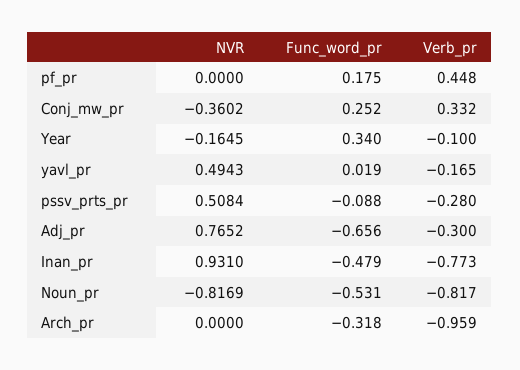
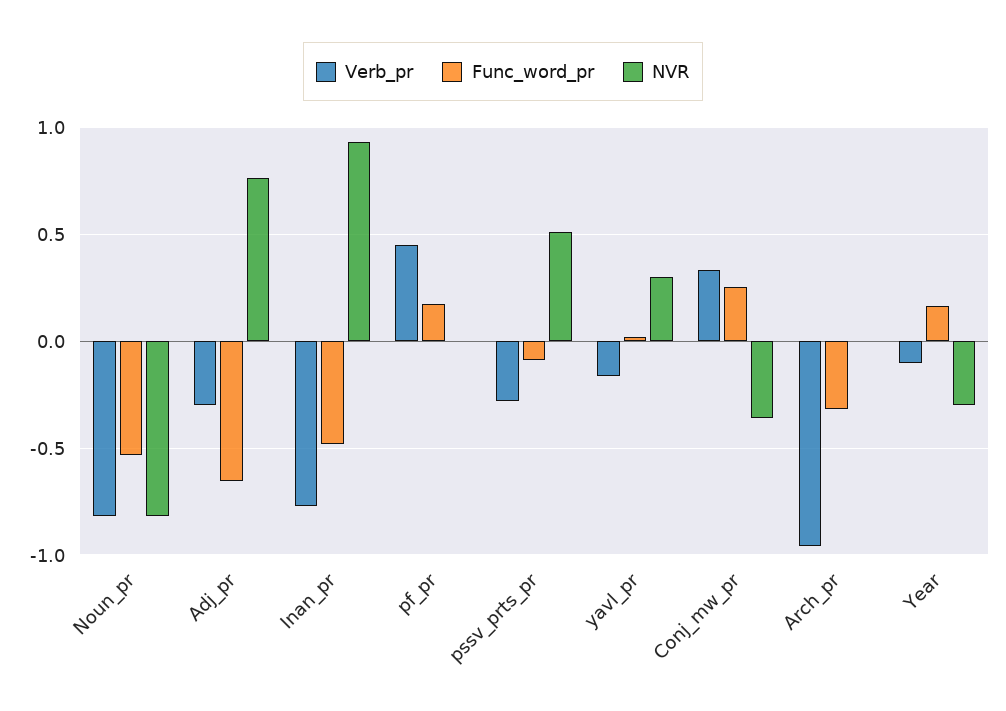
NVR, Year: -0.1645 -> -0.3
Func_word_pr, Year: 0.34 -> 0.15
NVR, yavl_pr: 0.4943 -> 0.3

